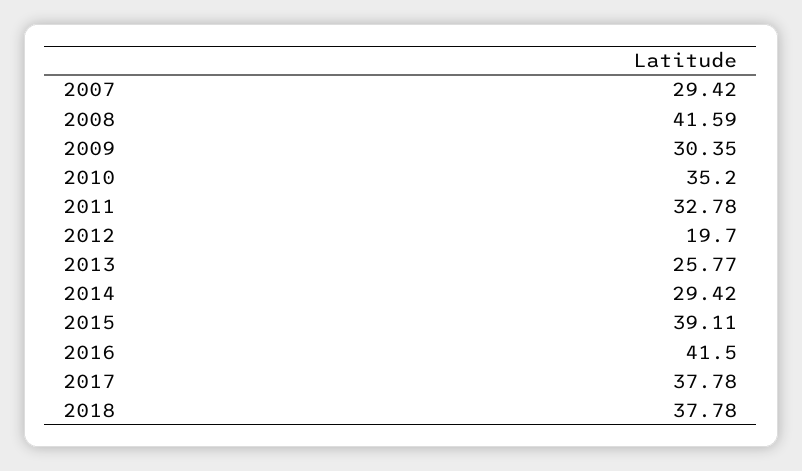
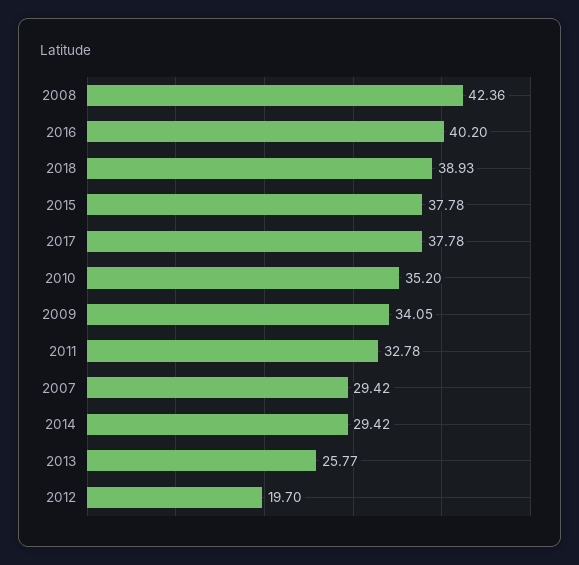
2008: 41.59 -> 42.36
2009: 30.35 -> 34.05
2015: 39.11 -> 37.78
2016: 41.5 -> 40.2
2018: 37.78 -> 38.93

